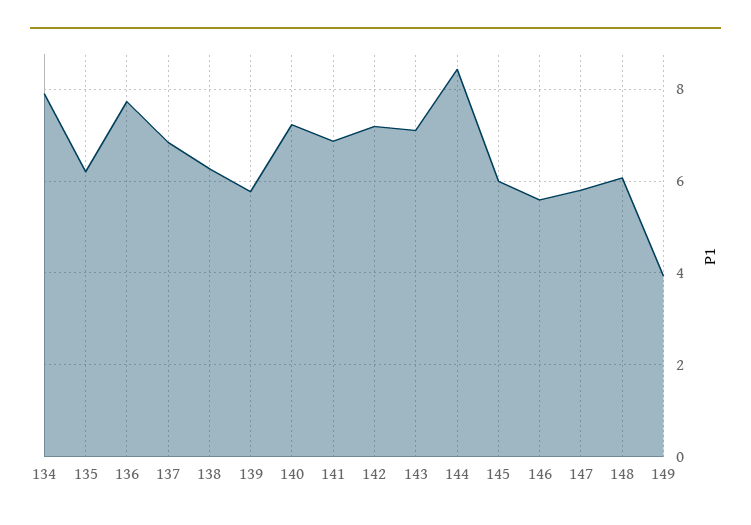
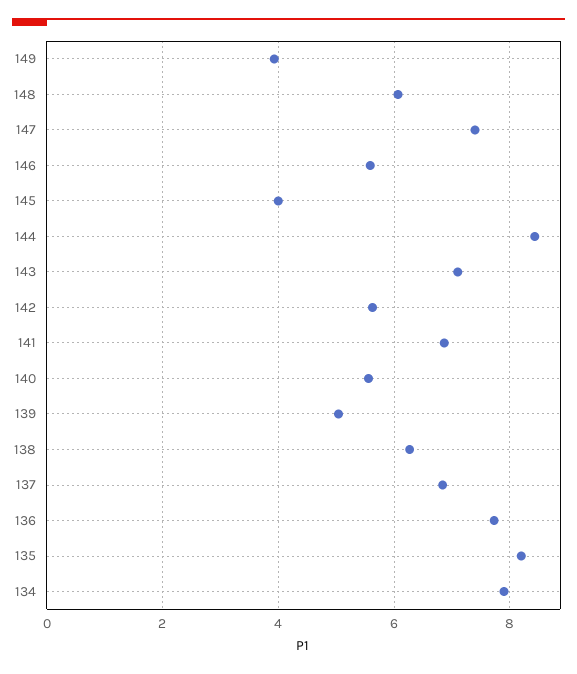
135: 6.2 -> 8.2
139: 5.8 -> 5
140: 7.2 -> 5.6
142: 7.2 -> 5.6
145: 6 -> 4
147: 5.8 -> 7.4

